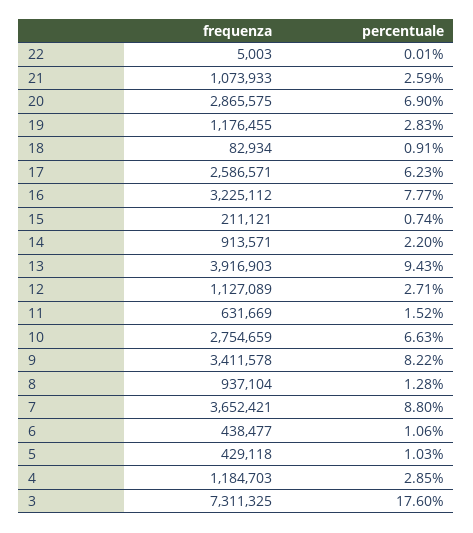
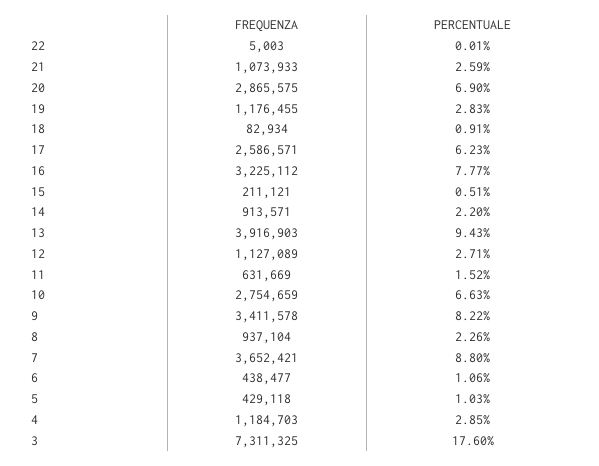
percentuale, 15: 0.74 -> 0.51
percentuale, 8: 1.28 -> 2.26

